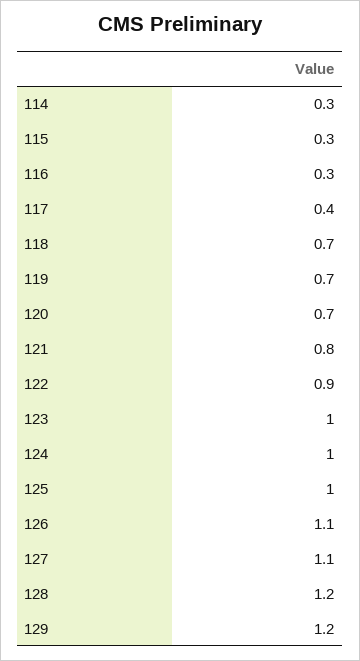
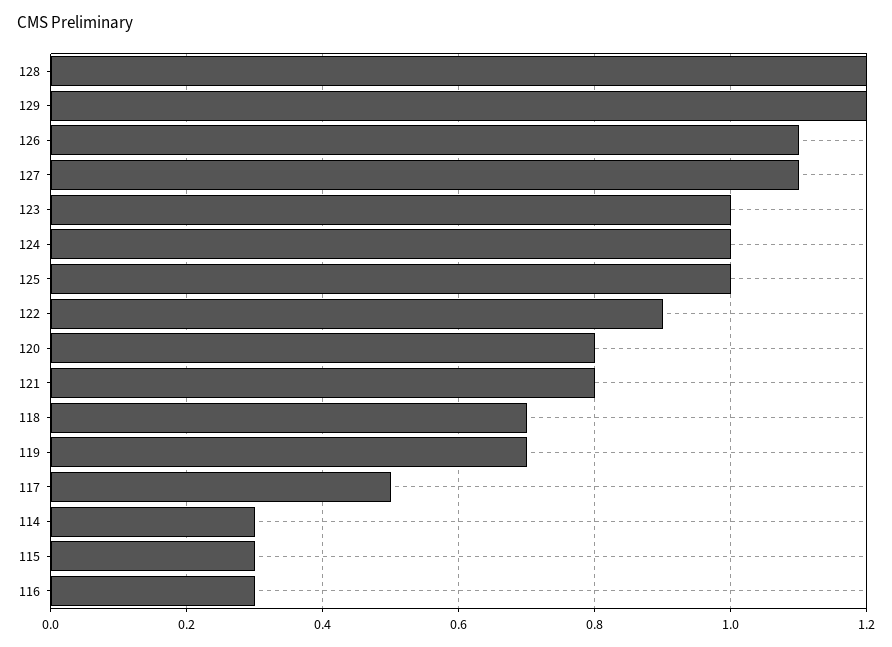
117: 0.4 -> 0.5
120: 0.7 -> 0.8

